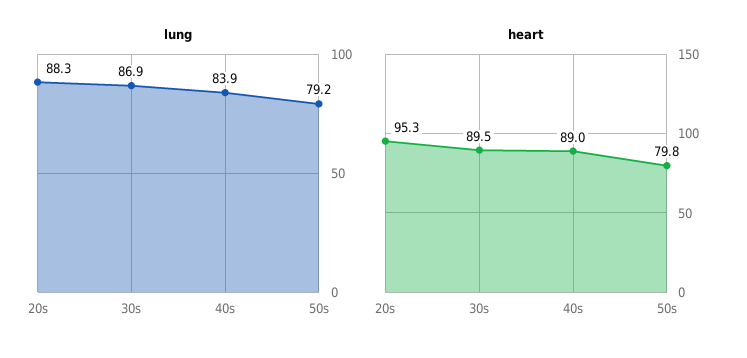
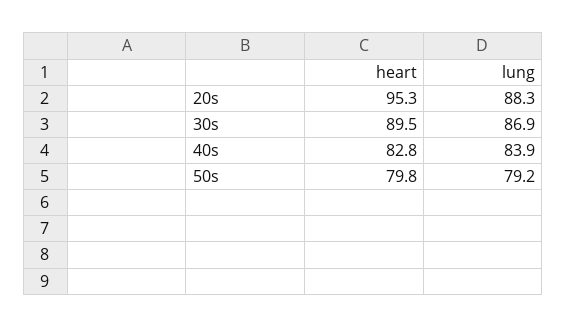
heart, 40s: 89 -> 82.8

